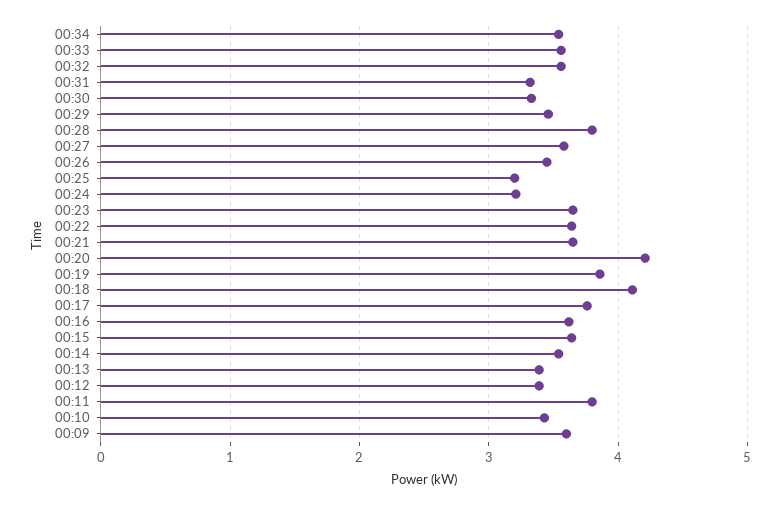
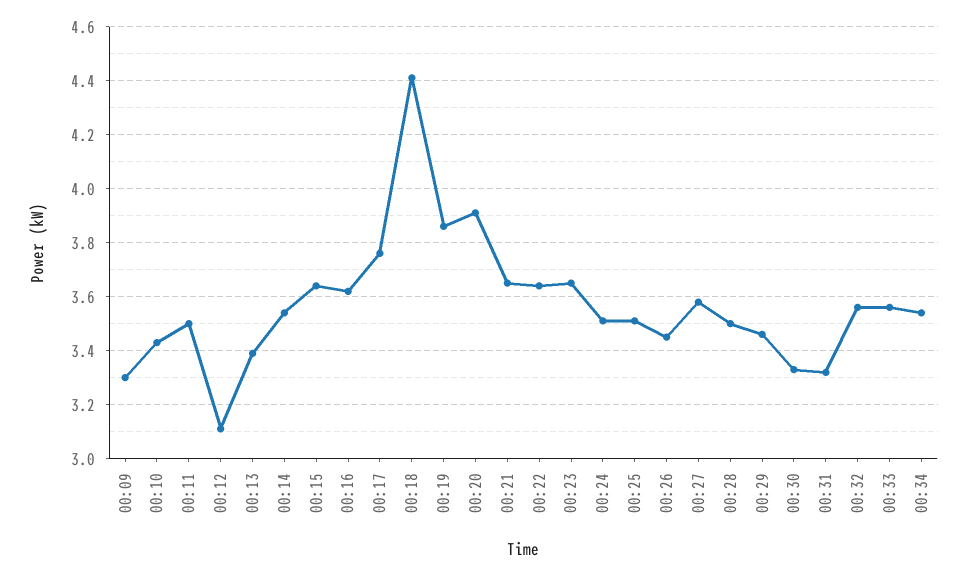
00:28: 3.8 -> 3.5
00:25: 3.2 -> 3.5
00:24: 3.2 -> 3.5
00:20: 4.2 -> 3.9
00:18: 4.1 -> 4.4
00:12: 3.4 -> 3.1
00:11: 3.8 -> 3.5
00:09: 3.6 -> 3.3

